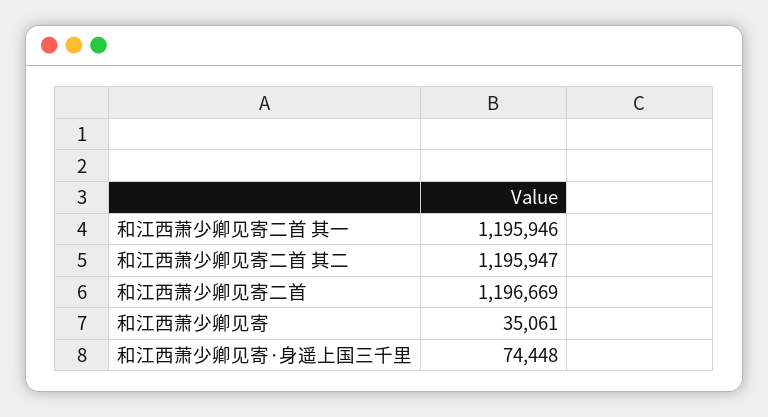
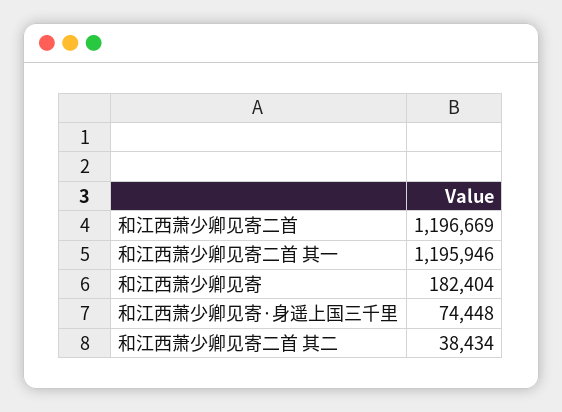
和江西萧少卿见寄二首 其二: 1195947 -> 38434
和江西萧少卿见寄: 35061 -> 182404

